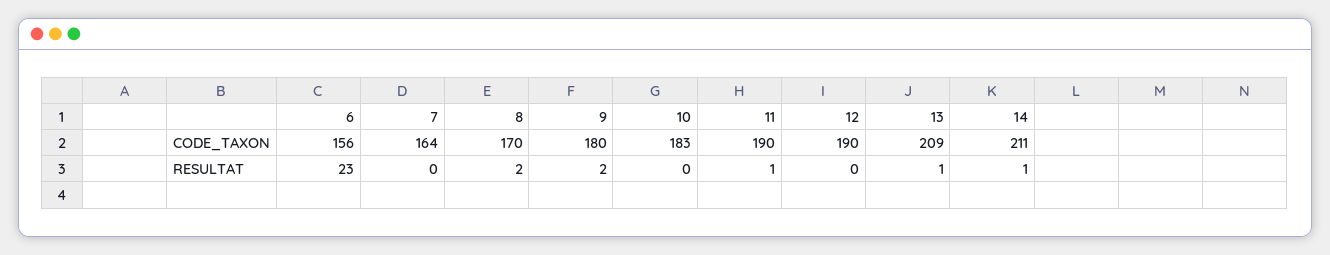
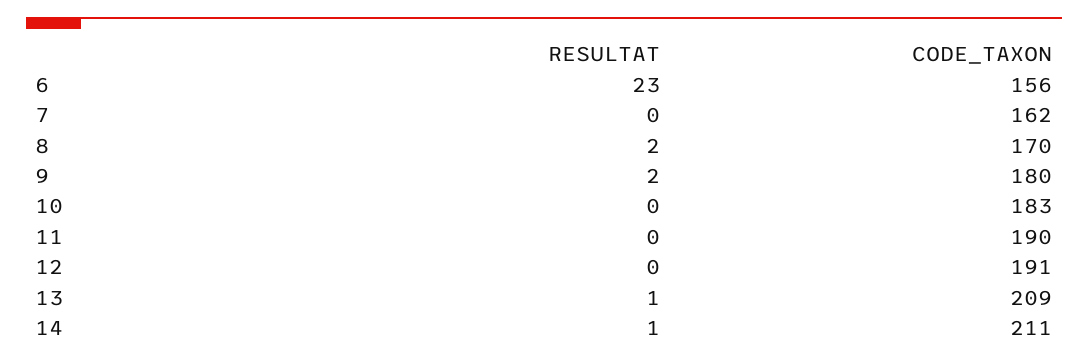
7, CODE_TAXON: 164 -> 162
12, CODE_TAXON: 190 -> 191
11, RESULTAT: 1 -> 0

